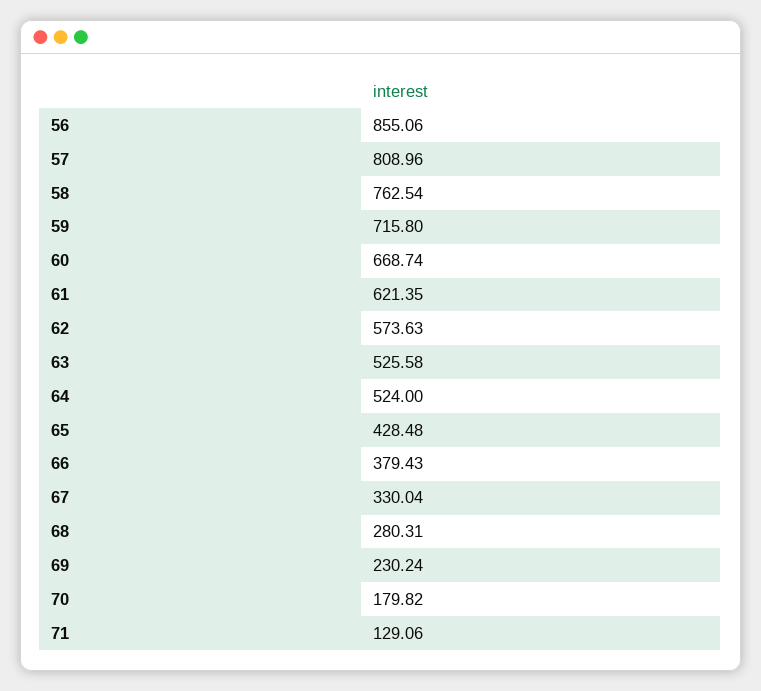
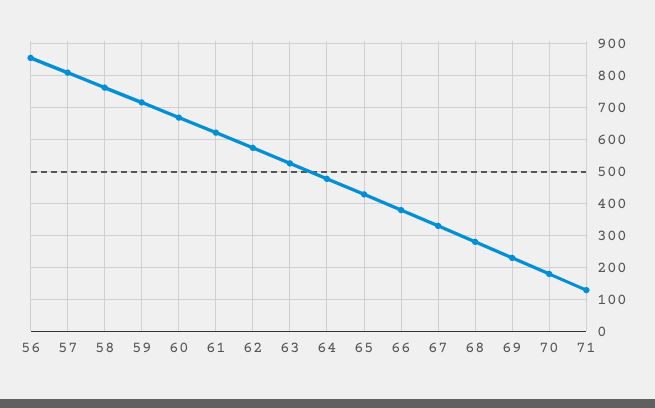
64: 524 -> 480

